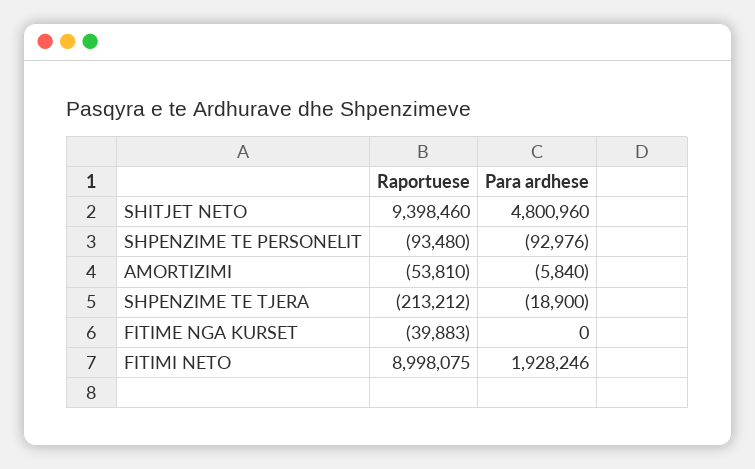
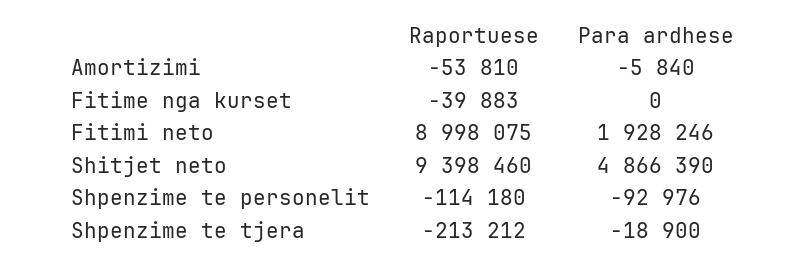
Para ardhese, SHITJET NETO: 4800960 -> 4866390
Raportuese, SHPENZIME TE PERSONELIT: -93480 -> -114180

